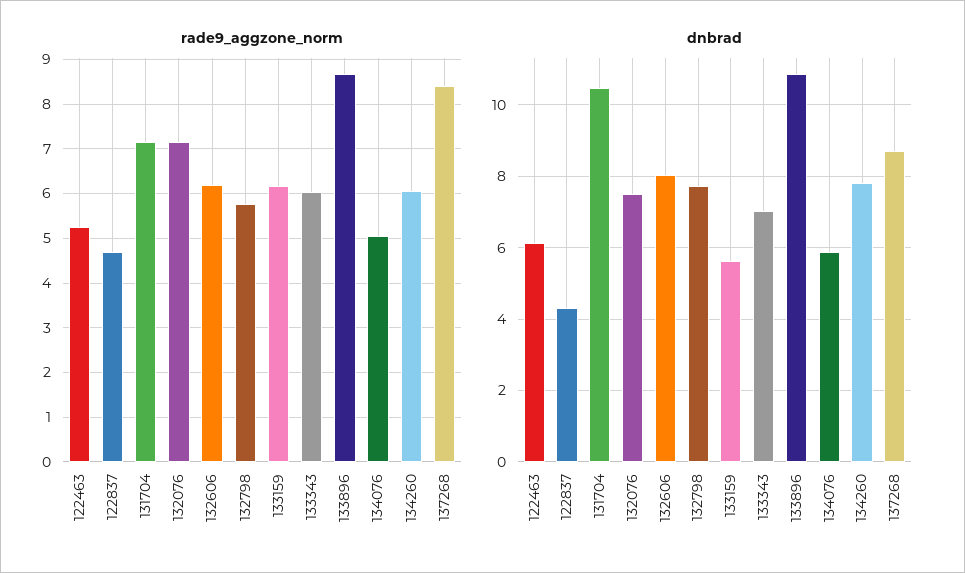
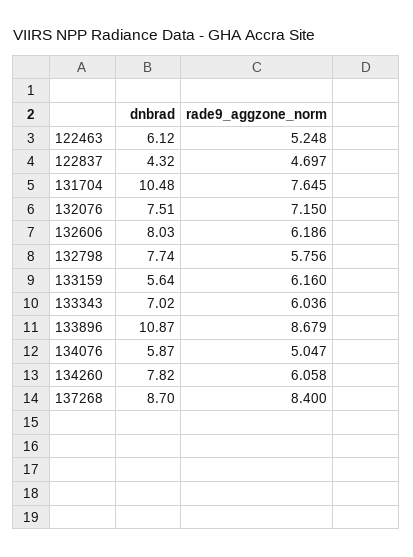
rade9_aggzone_norm, 131704: 7.2 -> 7.645

